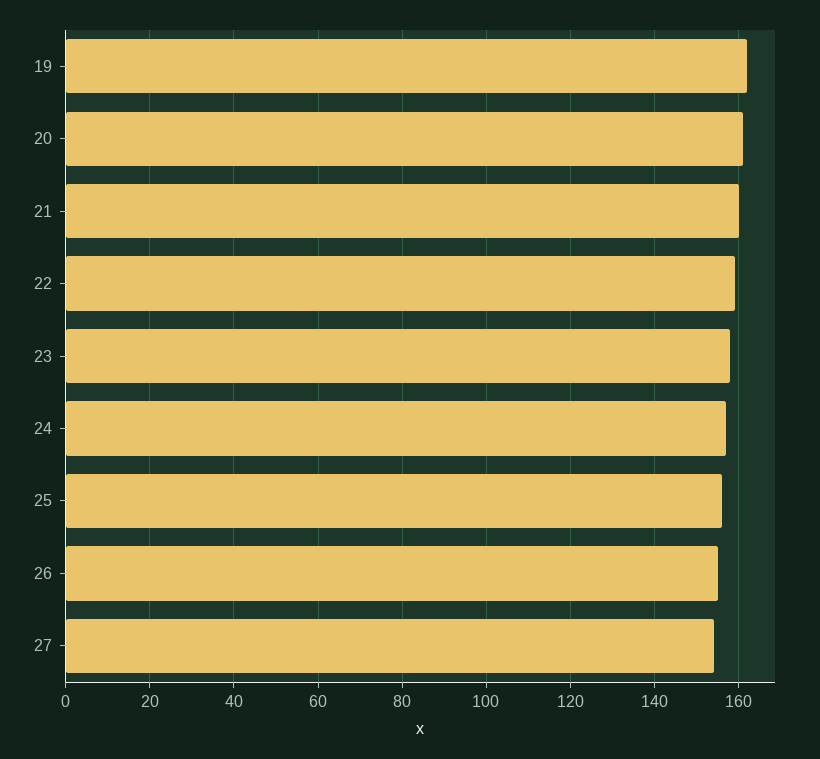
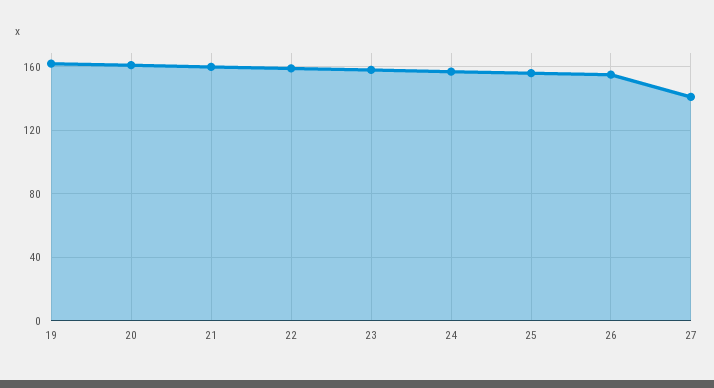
27: 155 -> 140

